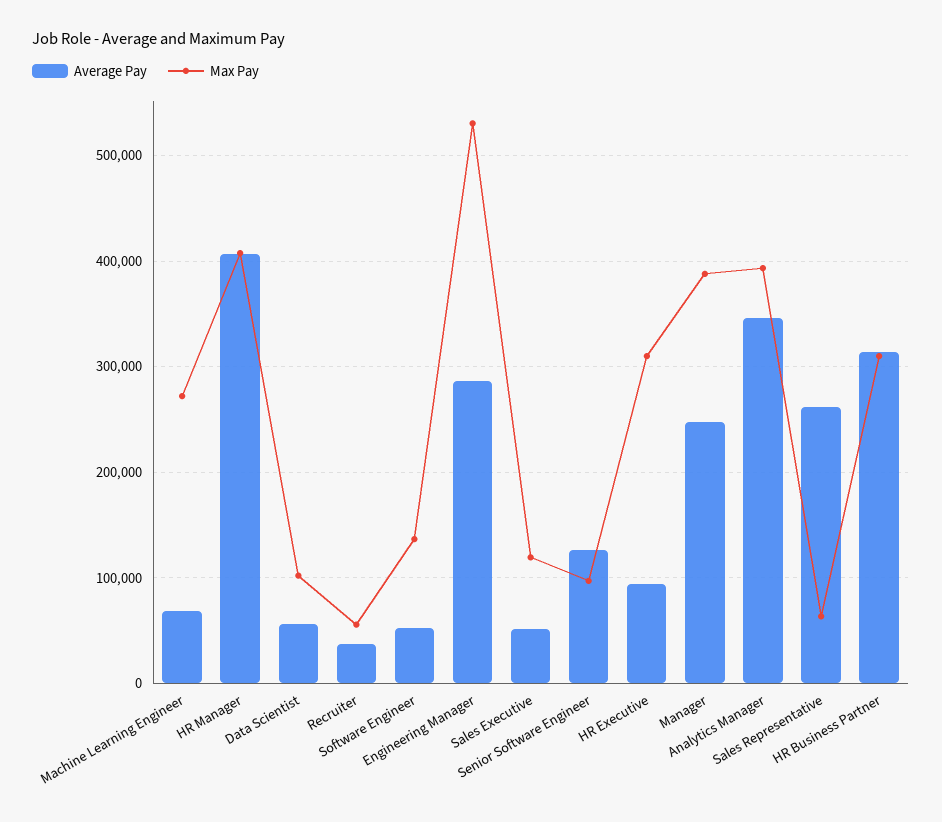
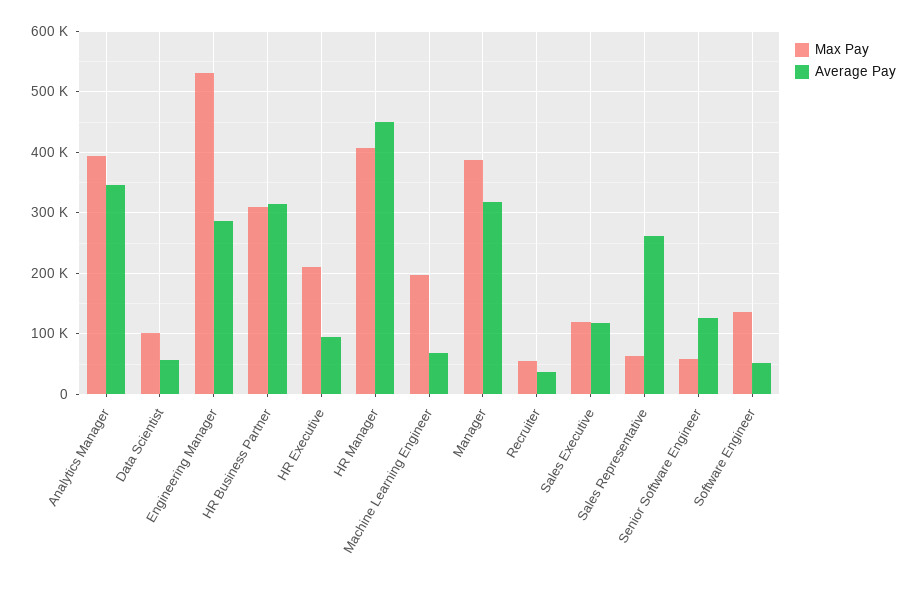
Max Pay, Machine Learning Engineer: 270000 -> 200000
Average Pay, HR Manager: 410000 -> 450000
Average Pay, Sales Executive: 50000 -> 120000
Max Pay, Senior Software Engineer: 100000 -> 60000
Max Pay, HR Executive: 310000 -> 210000
Average Pay, Manager: 250000 -> 320000

